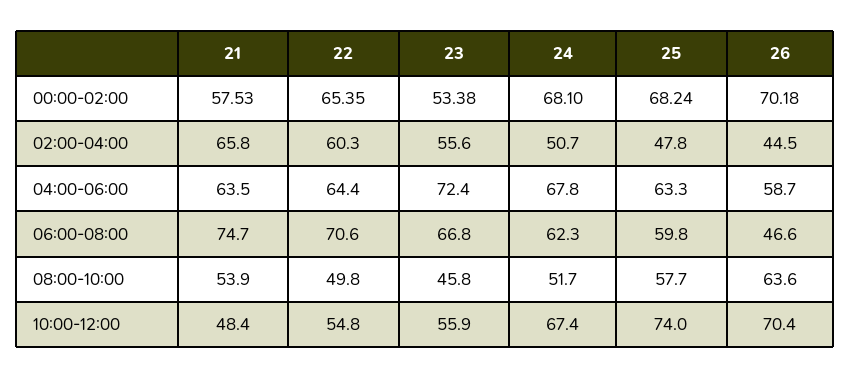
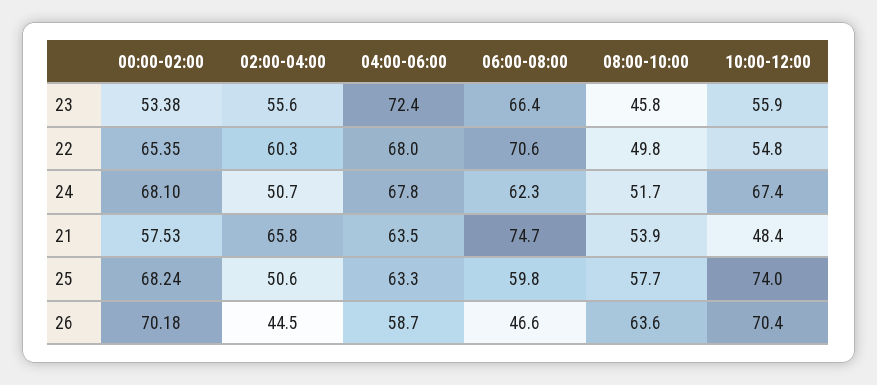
25, 02:00-04:00: 47.8 -> 50.6
22, 04:00-06:00: 64.4 -> 68
23, 06:00-08:00: 66.8 -> 66.4

